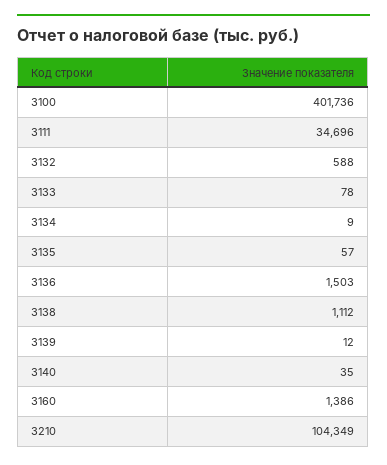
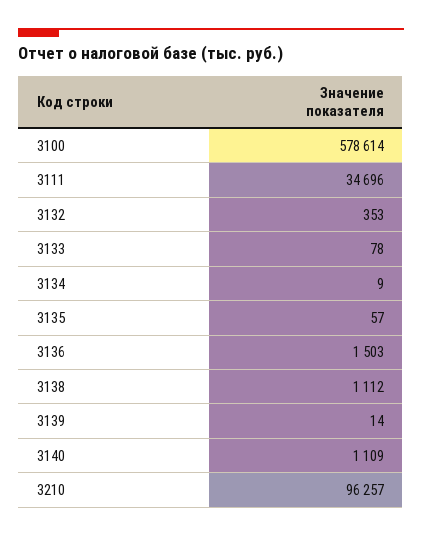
3100: 401736 -> 578614
3132: 588 -> 353
3139: 12 -> 14
3140: 35 -> 1109
3160: 1386 -> none
3210: 104349 -> 96257

